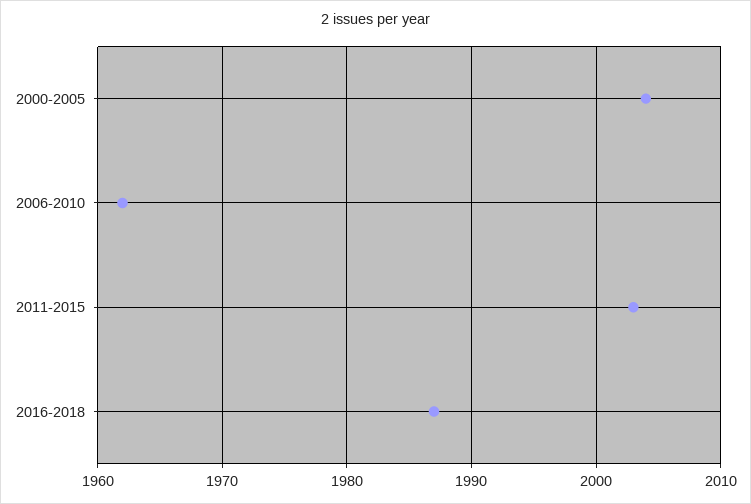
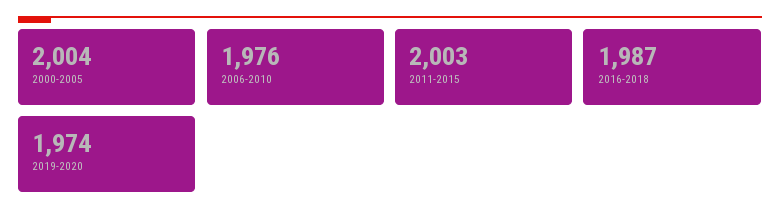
2006-2010: 1962 -> 1976
2019-2020: none -> 1974

